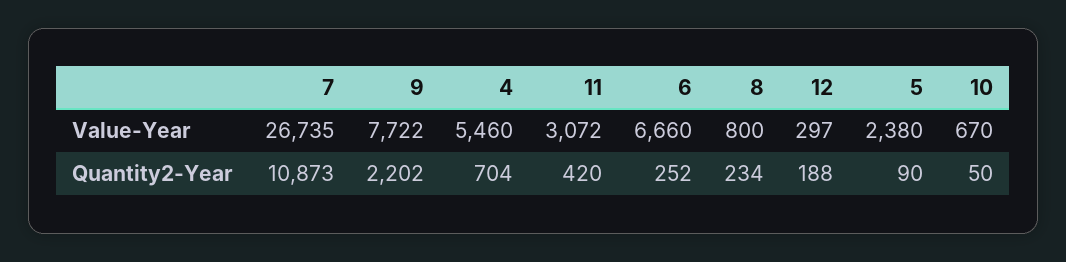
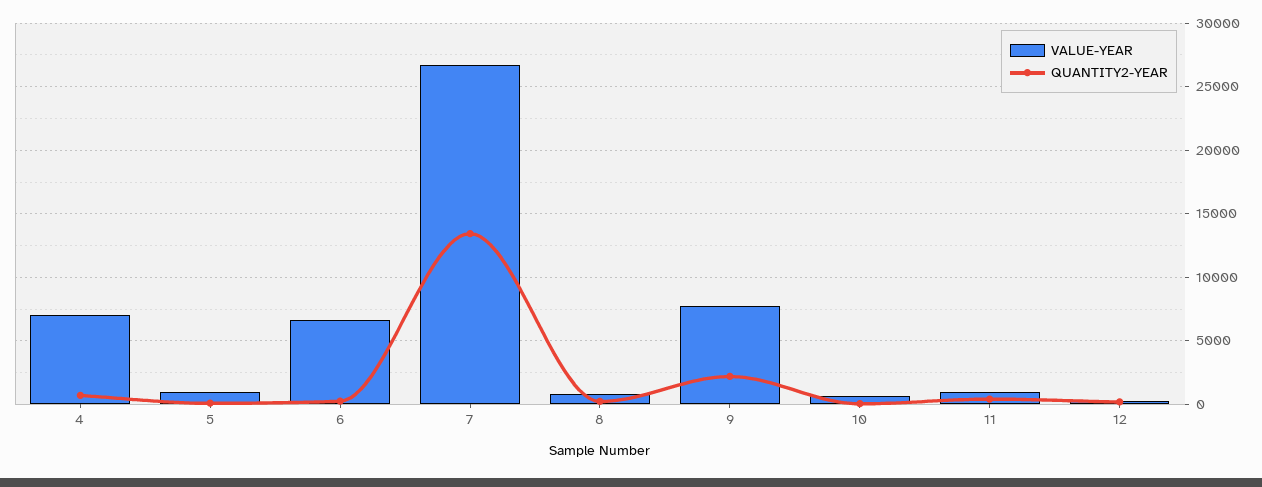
Value-Year, 4: 5460 -> 7000
Value-Year, 11: 3072 -> 1000
Value-Year, 5: 2380 -> 1000
Quantity2-Year, 7: 10873 -> 13500

